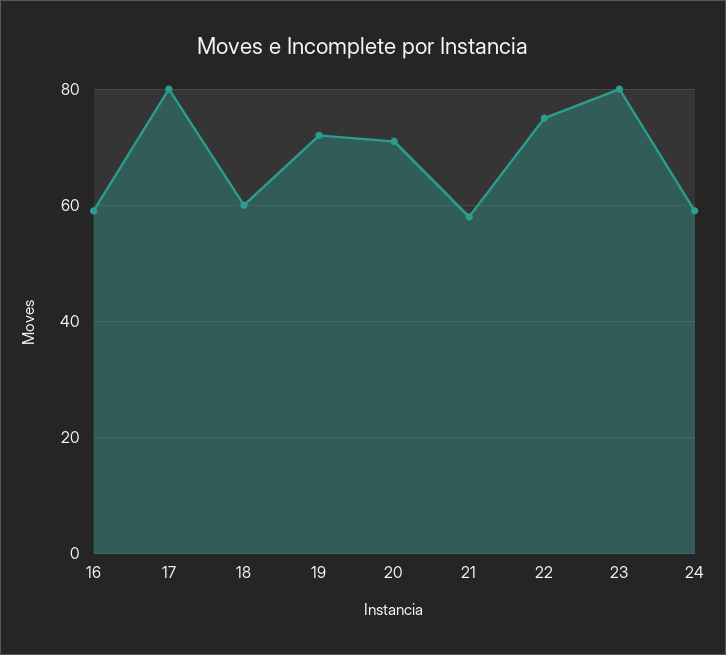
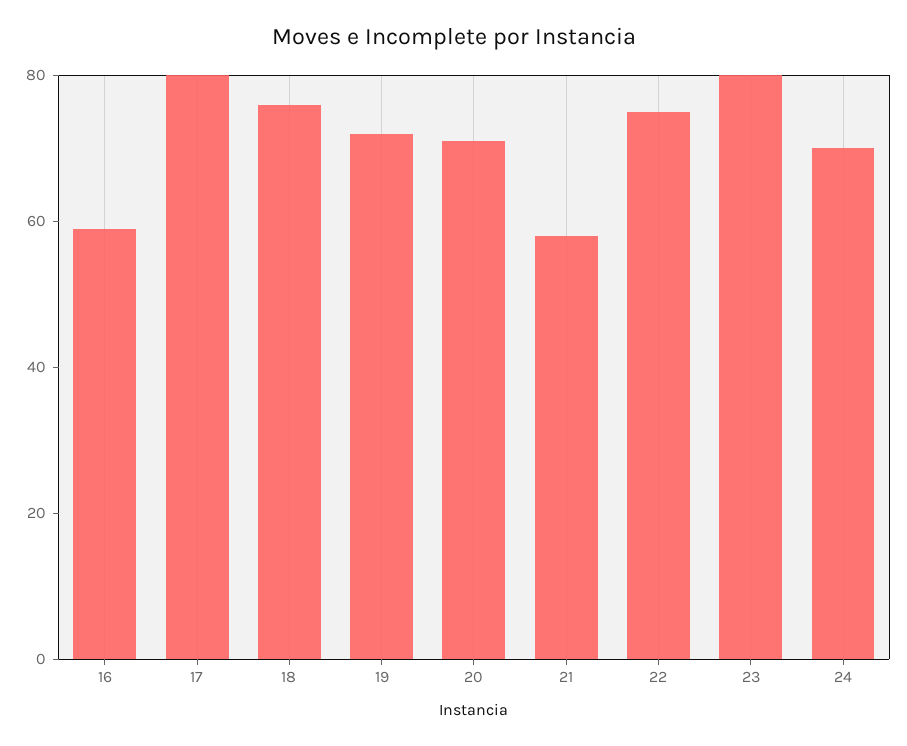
18: 60 -> 75
24: 60 -> 70

